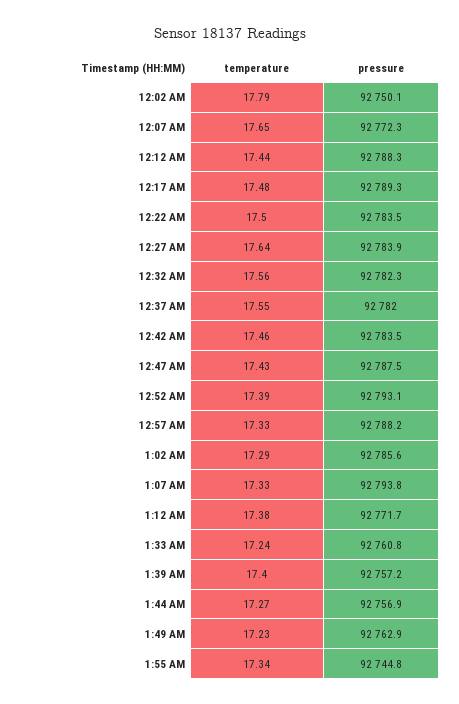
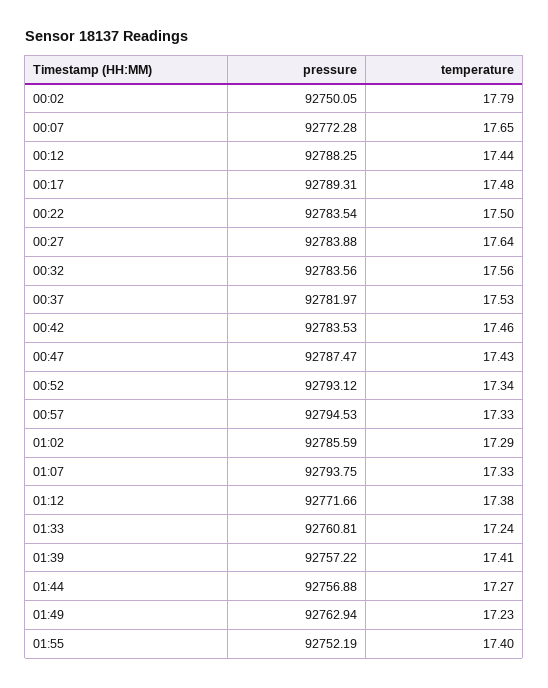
pressure, 12:32 AM: 92782.3 -> 92783.56
temperature, 12:37 AM: 17.55 -> 17.53
temperature, 12:52 AM: 17.39 -> 17.34
pressure, 12:57 AM: 92788.2 -> 92794.53
temperature, 1:39 AM: 17.4 -> 17.41
temperature, 1:55 AM: 17.34 -> 17.4
pressure, 1:55 AM: 92744.8 -> 92752.19

